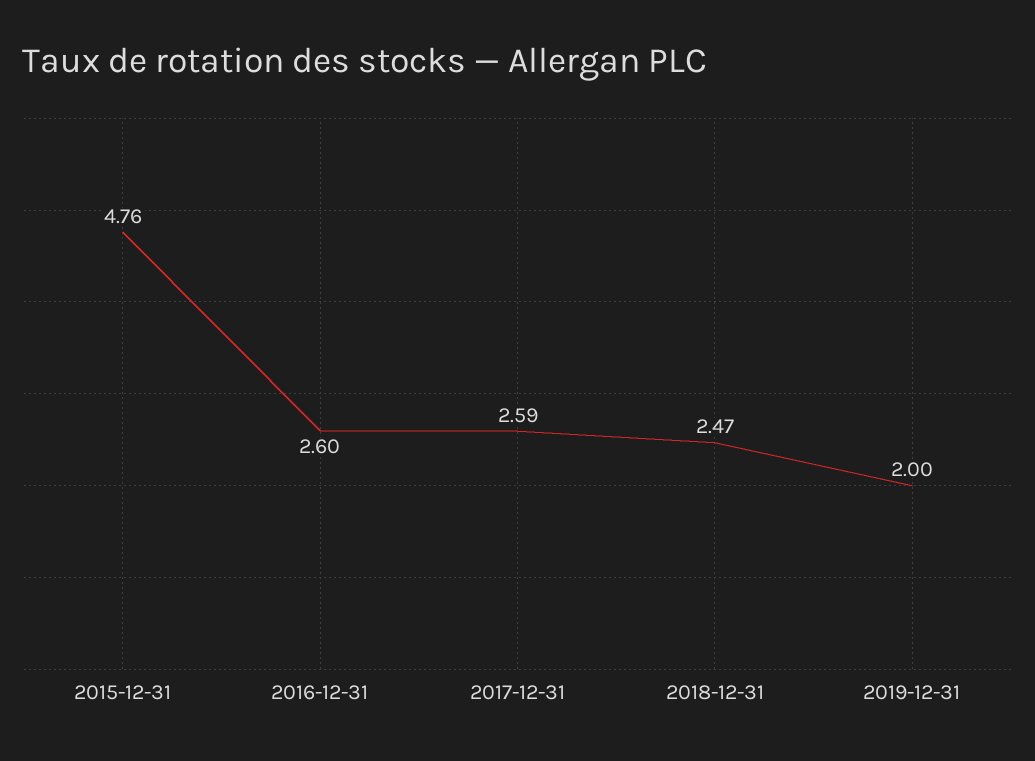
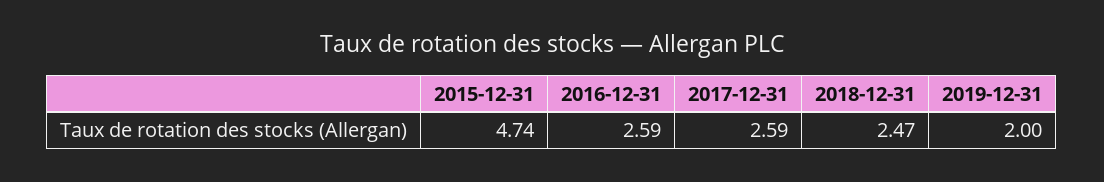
2015-12-31: 4.76 -> 4.74
2016-12-31: 2.6 -> 2.59

